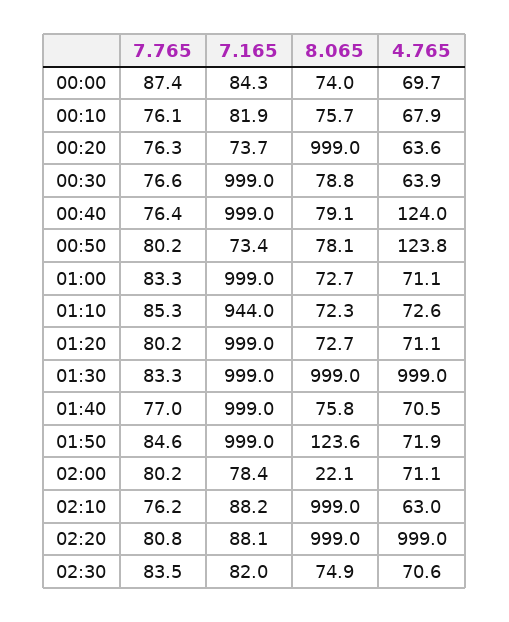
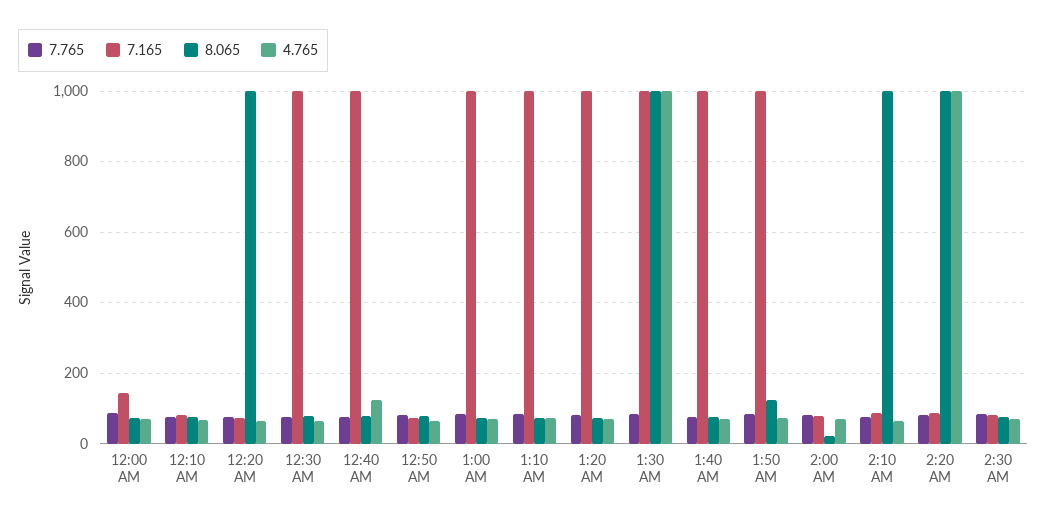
7.165, 00:00: 84.3 -> 140
4.765, 00:50: 123.8 -> 60
7.165, 01:10: 944 -> 1000

